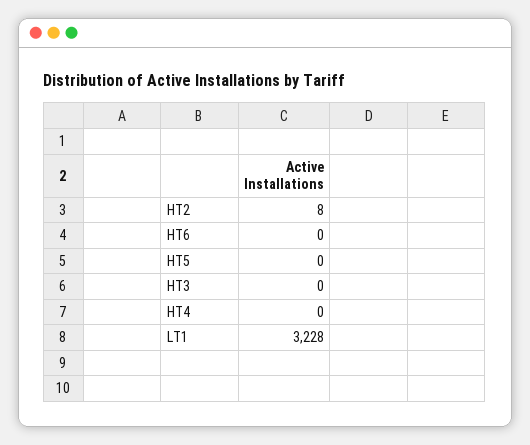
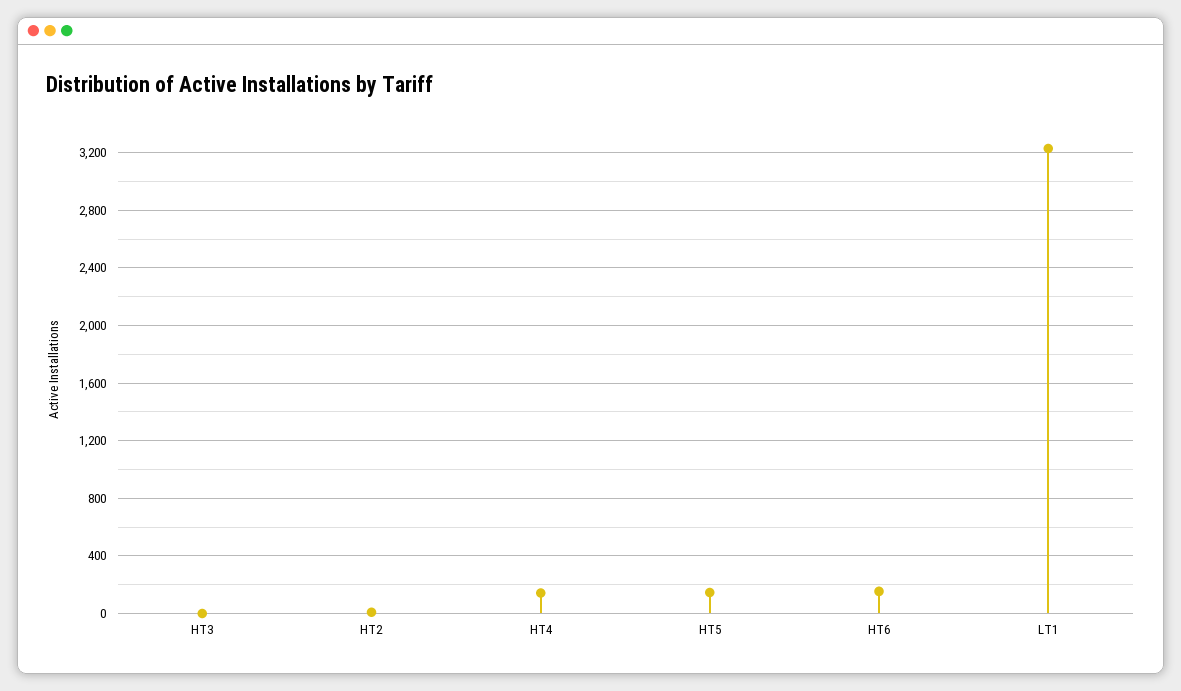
HT6: 0 -> 150
HT5: 0 -> 150
HT4: 0 -> 150

